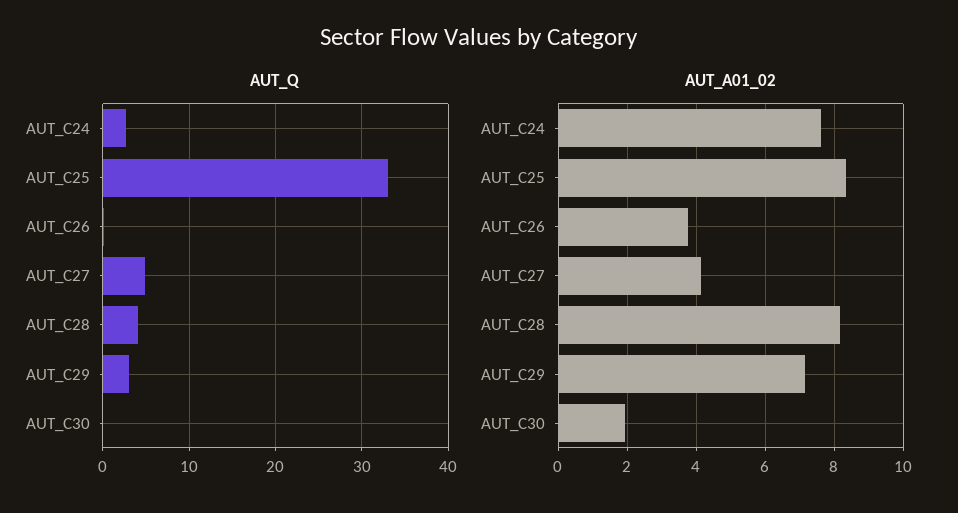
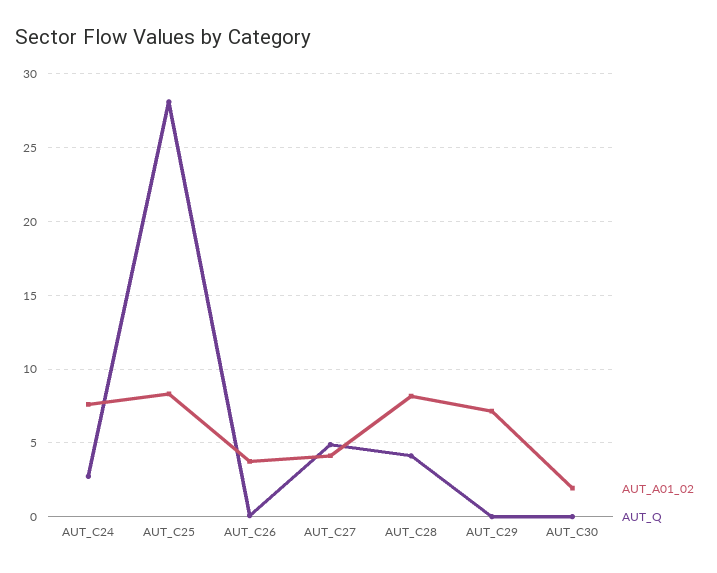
AUT_Q, AUT_C25: 33 -> 28
AUT_Q, AUT_C29: 3 -> 0

